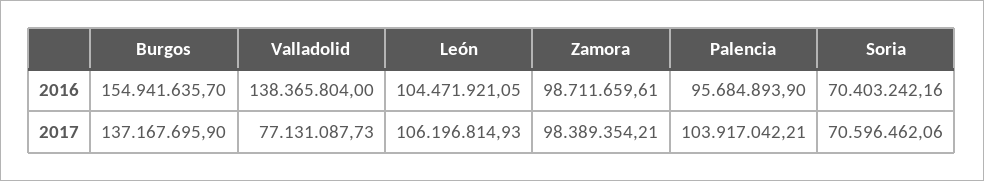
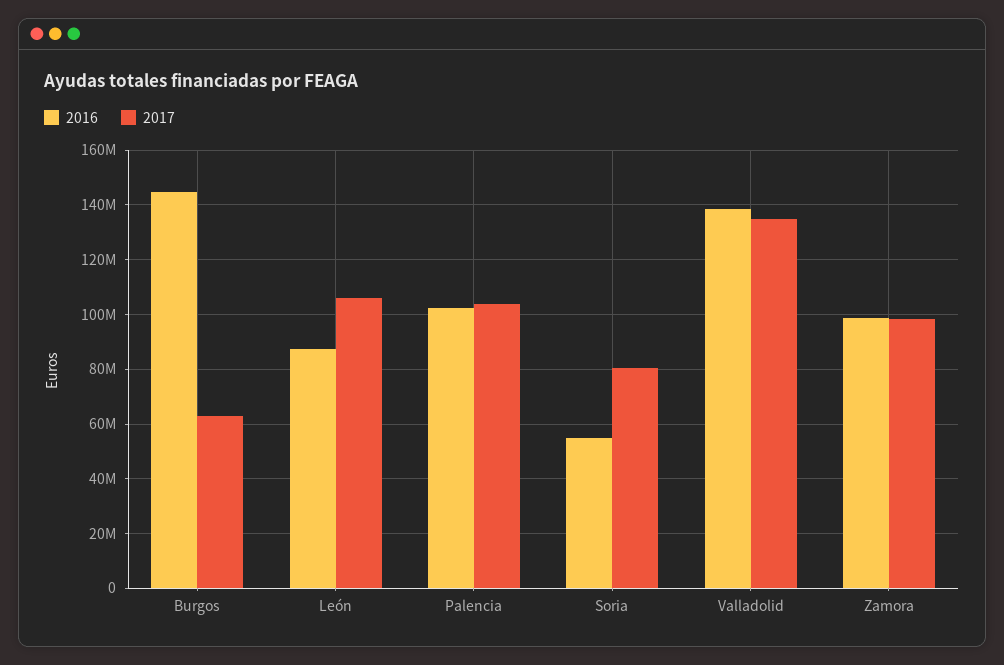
2016, Burgos: 154941635.7 -> 145000000
2016, León: 104471921.05 -> 87500000
2016, Palencia: 95684893.9 -> 102500000
2016, Soria: 70403242.16 -> 55000000
2017, Burgos: 137167695.9 -> 62500000
2017, Valladolid: 77131087.73 -> 135000000
2017, Soria: 70596462.06 -> 80000000

